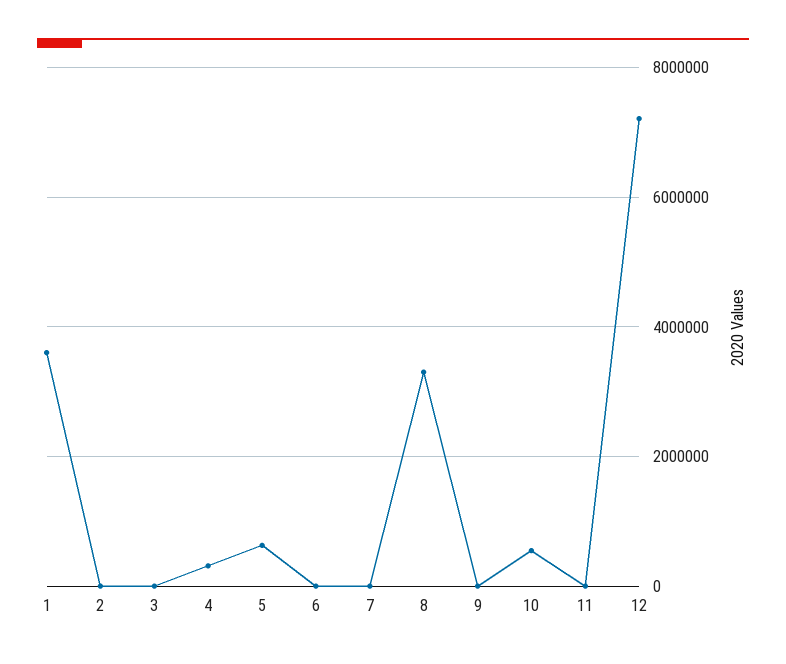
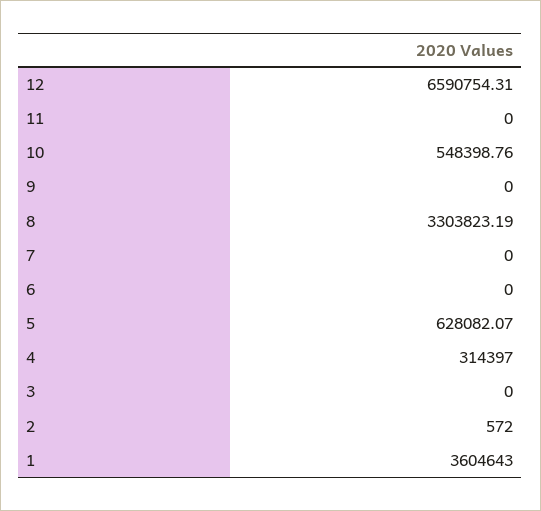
12: 7200000 -> 6590754.31

